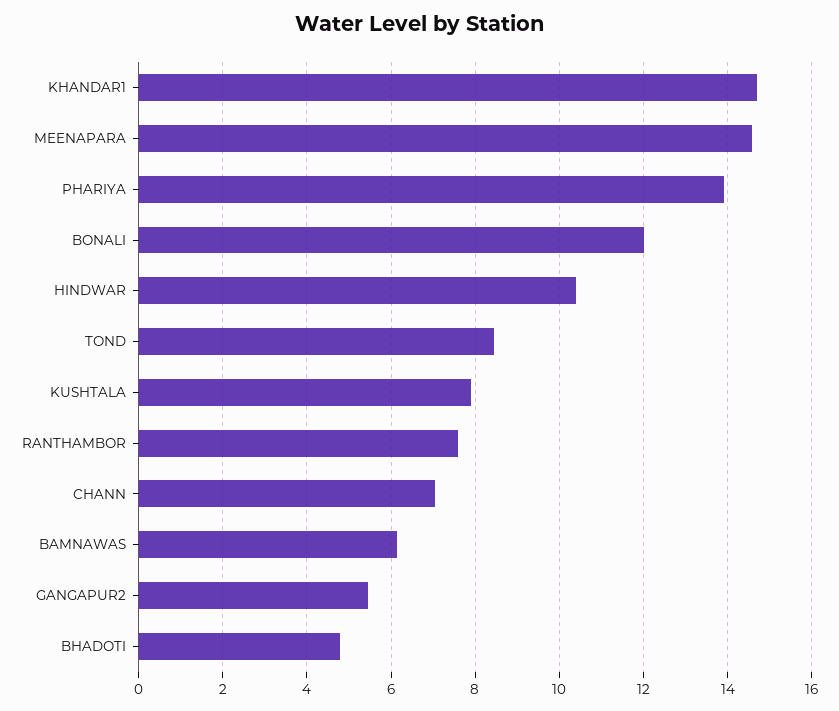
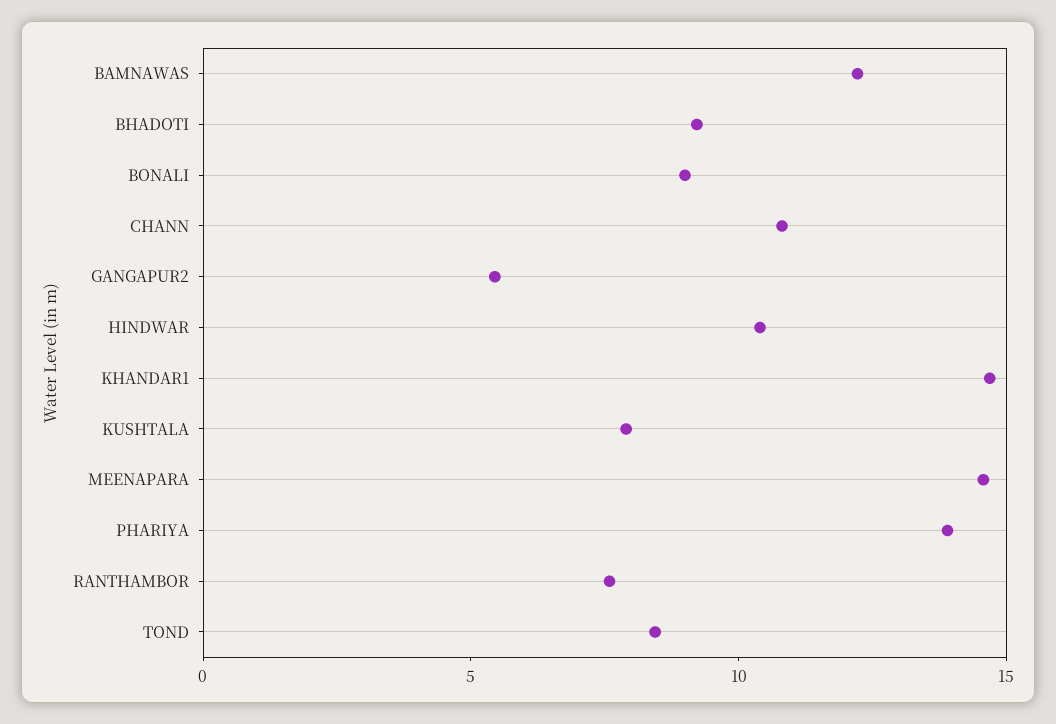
BONALI: 12 -> 9
CHANN: 7 -> 11
BAMNAWAS: 6.2 -> 12
BHADOTI: 4.8 -> 9

